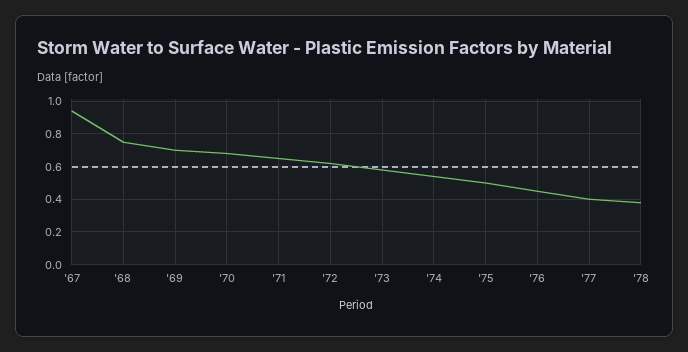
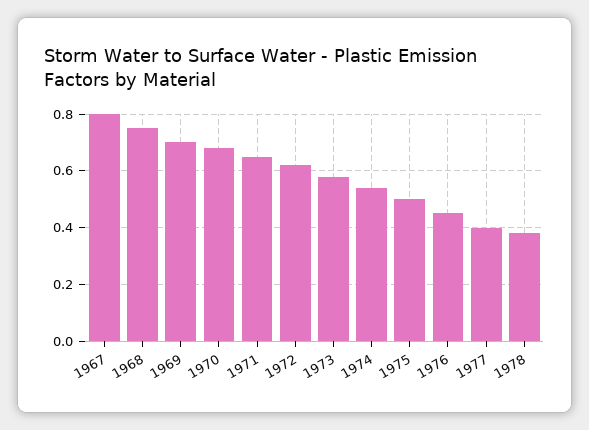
'67: 0.95 -> 0.8

